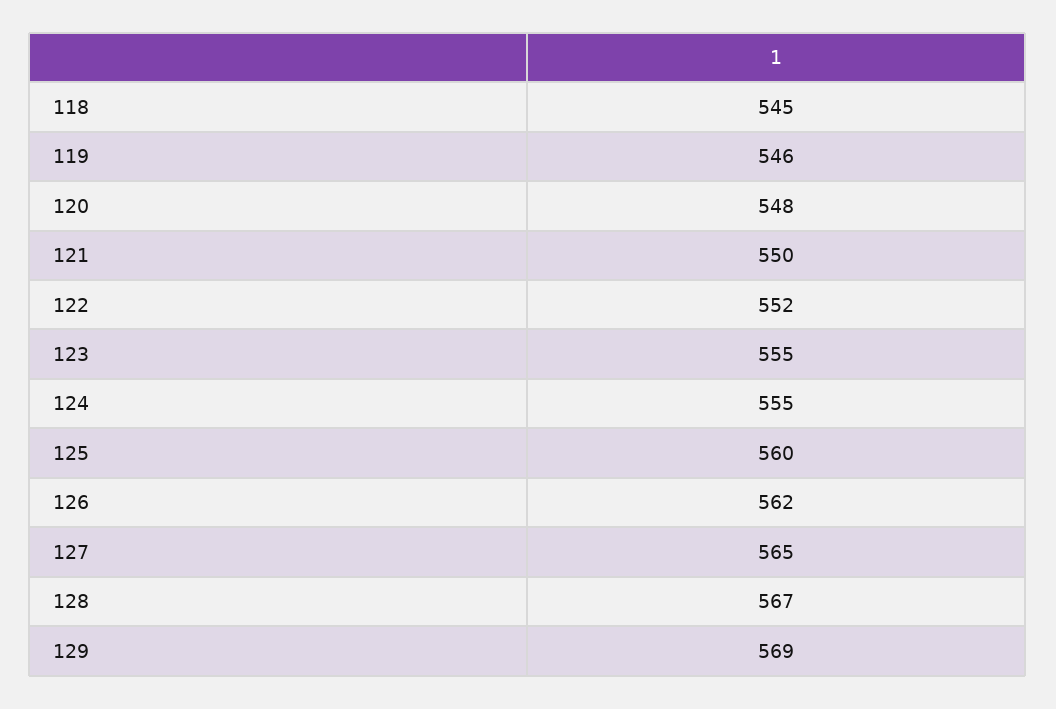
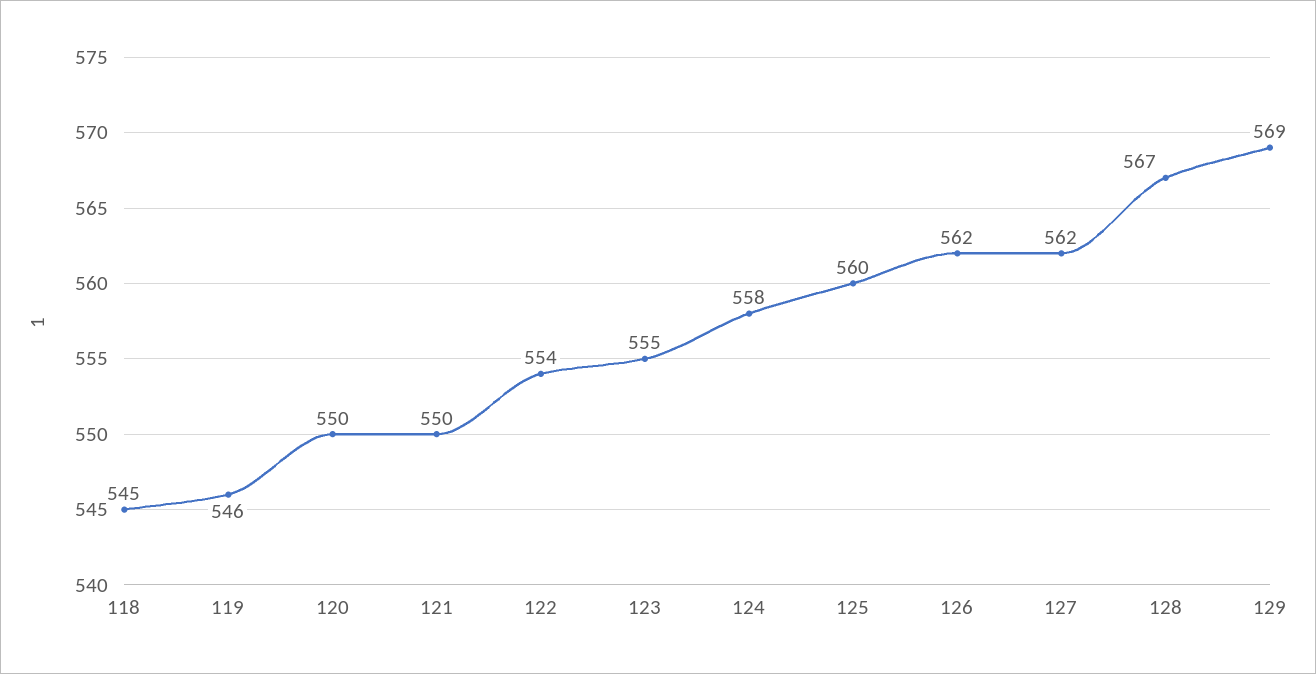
120: 548 -> 550
122: 552 -> 554
124: 555 -> 558
127: 565 -> 562

